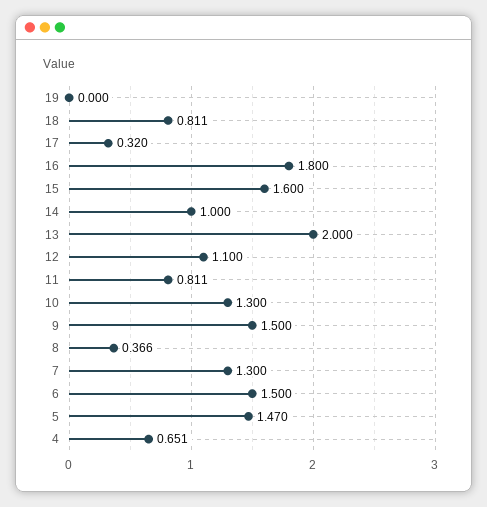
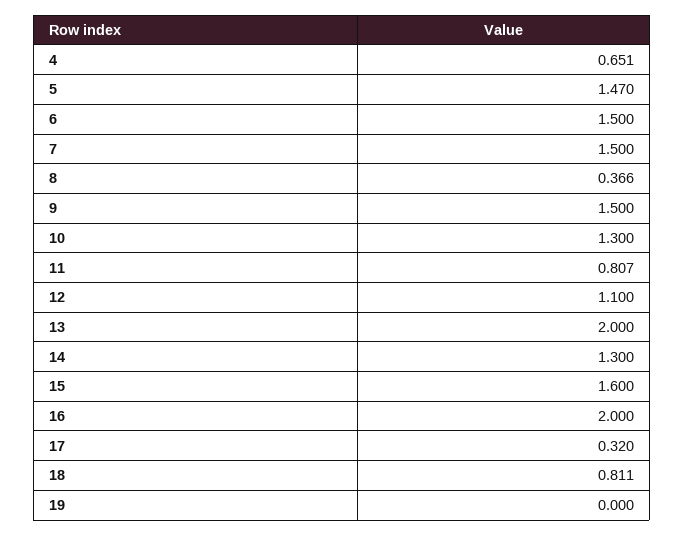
16: 1.8 -> 2
14: 1 -> 1.3
11: 0.811 -> 0.807
7: 1.3 -> 1.5

